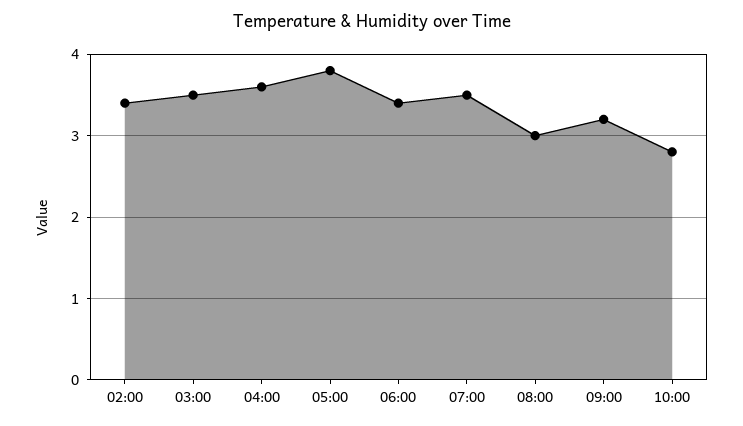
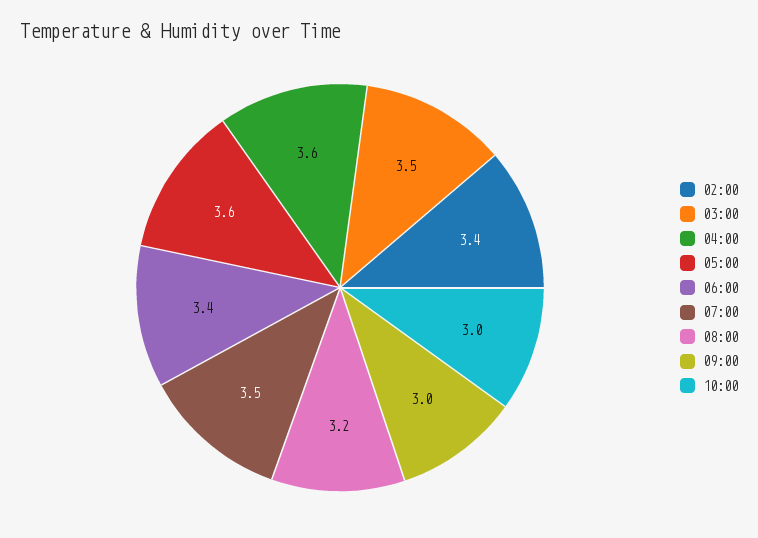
05:00: 3.8 -> 3.6
08:00: 3 -> 3.2
09:00: 3.2 -> 3
10:00: 2.8 -> 3

